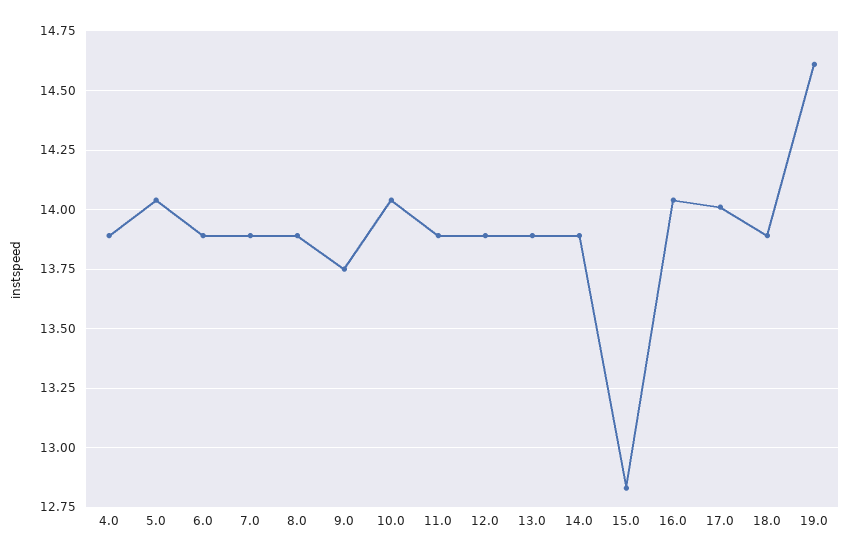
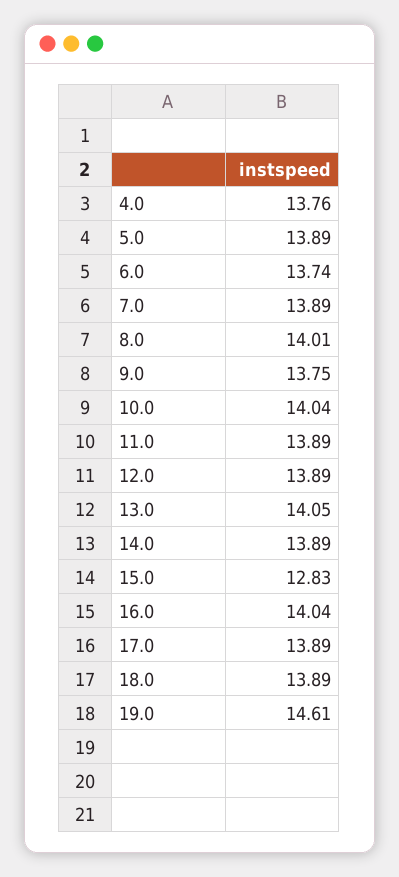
4.0: 13.9 -> 13.76
5.0: 14.05 -> 13.89
6.0: 13.9 -> 13.74
8.0: 13.9 -> 14.01
13.0: 13.9 -> 14.05
17.0: 14 -> 13.89

